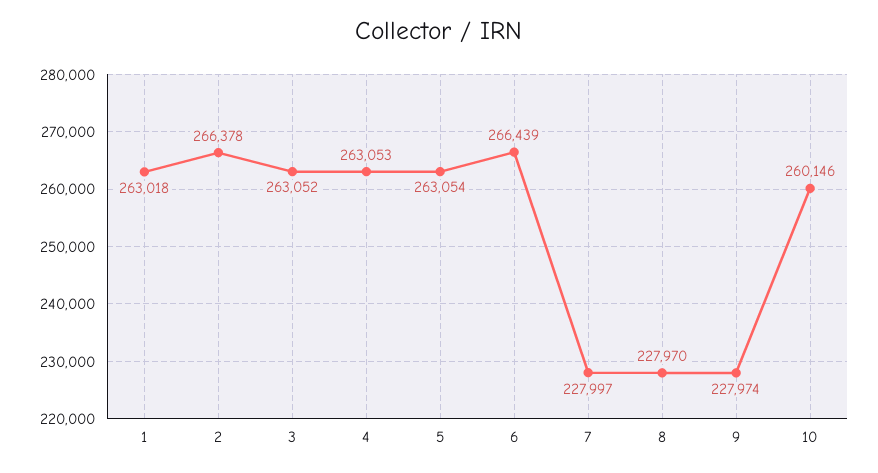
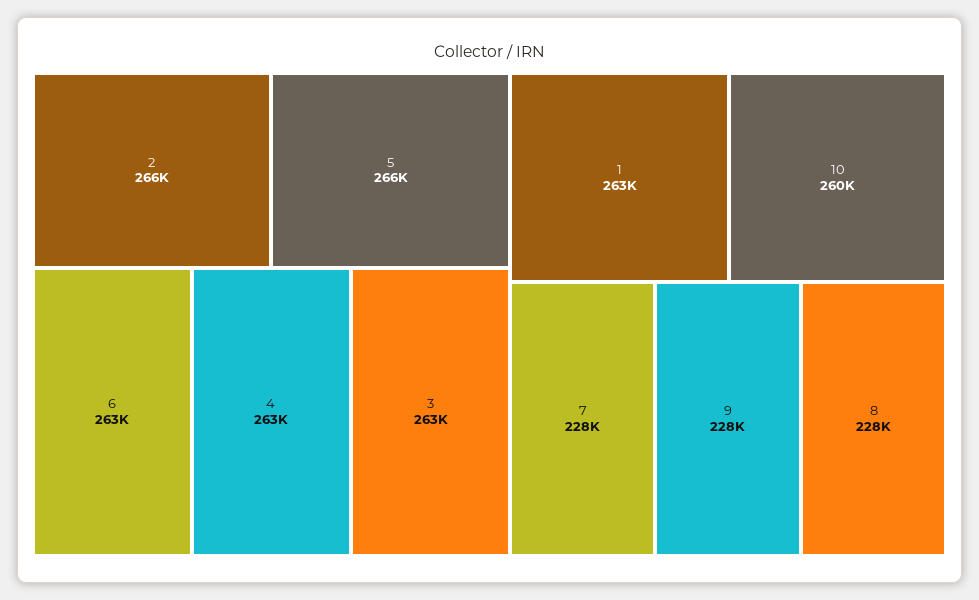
5: 263054 -> 266000
6: 266439 -> 263000

